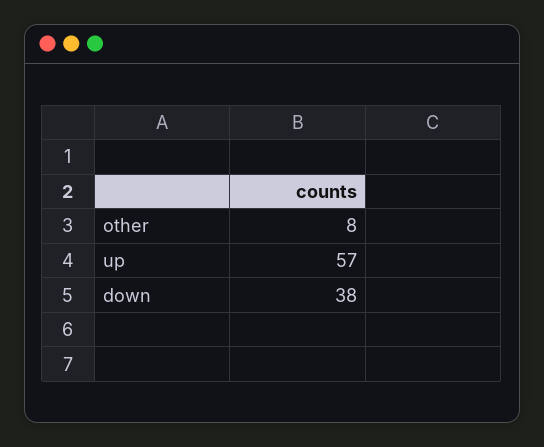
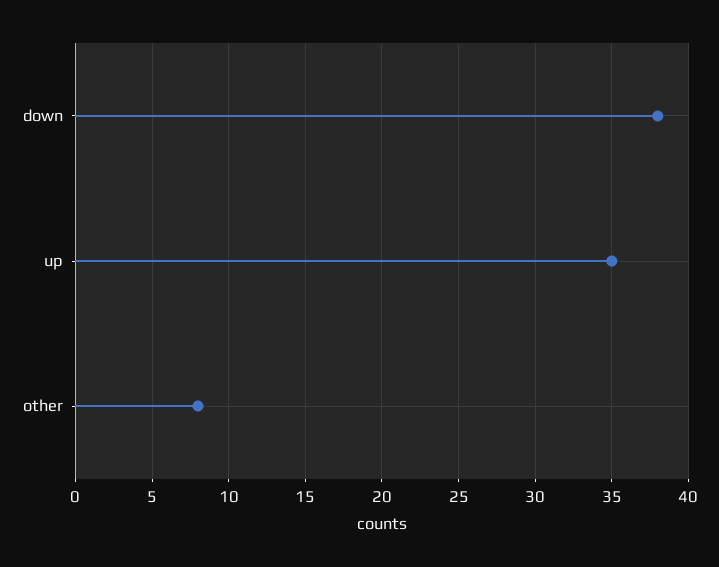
up: 57 -> 35

